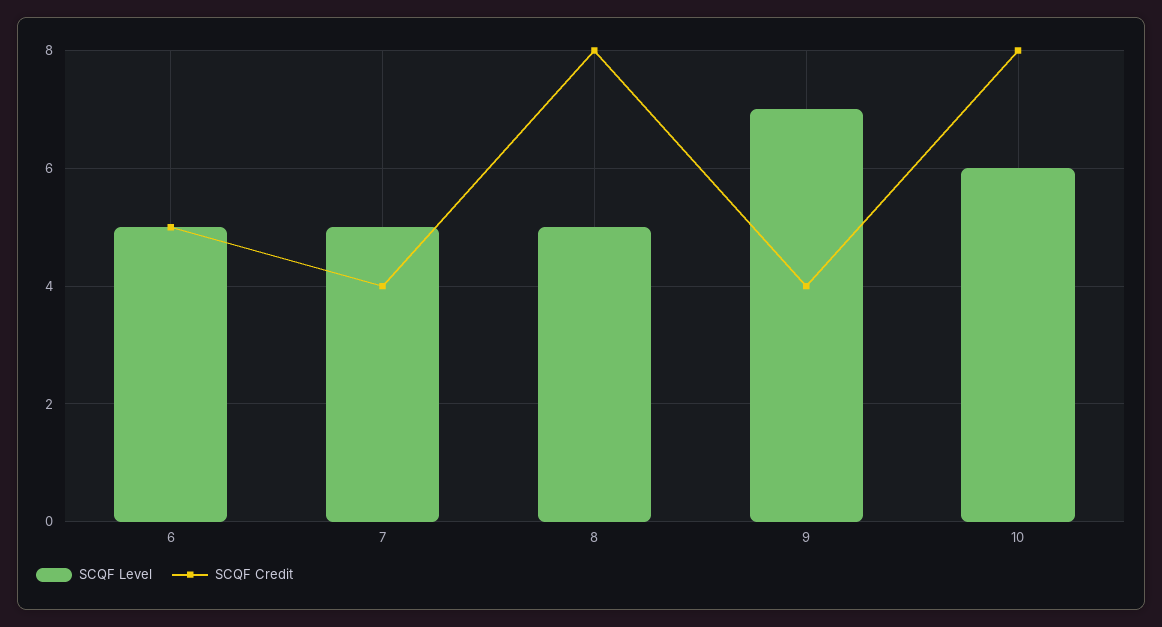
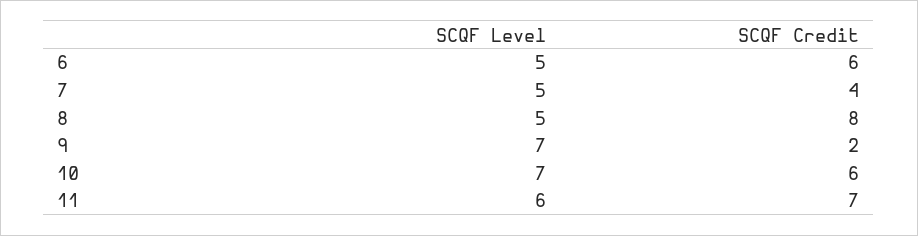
SCQF Credit, 6: 5 -> 6
SCQF Credit, 9: 4 -> 2
SCQF Level, 10: 6 -> 7
SCQF Credit, 10: 8 -> 6
SCQF Level, 11: none -> 6
SCQF Credit, 11: none -> 7

